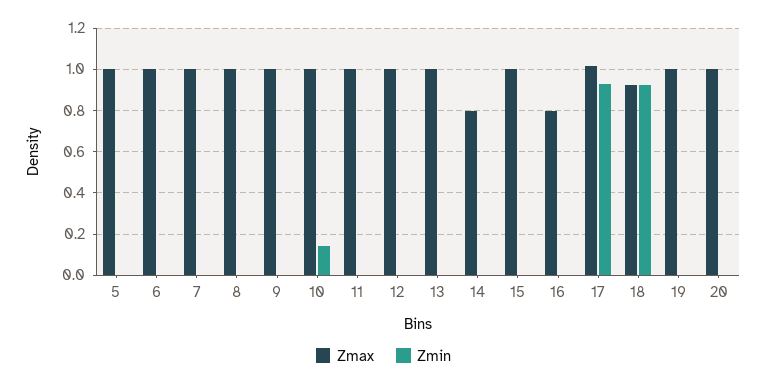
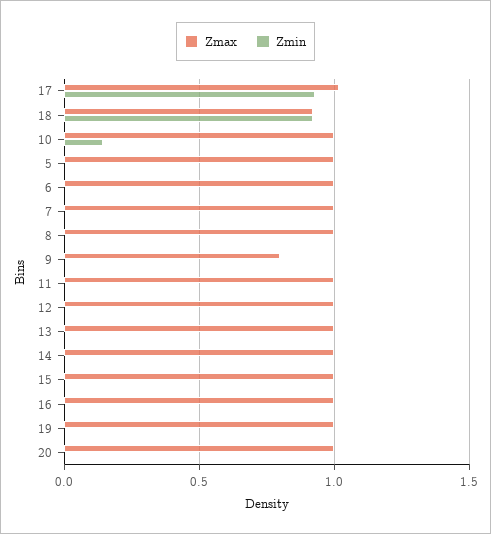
Zmax, 9: 1 -> 0.8
Zmax, 14: 0.8 -> 1
Zmax, 16: 0.8 -> 1

